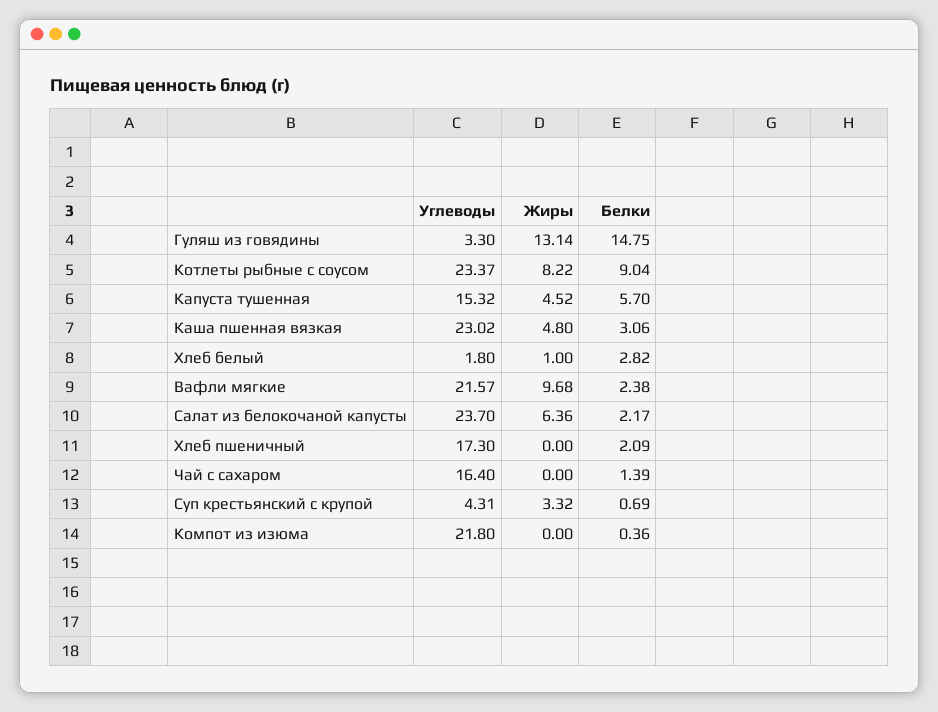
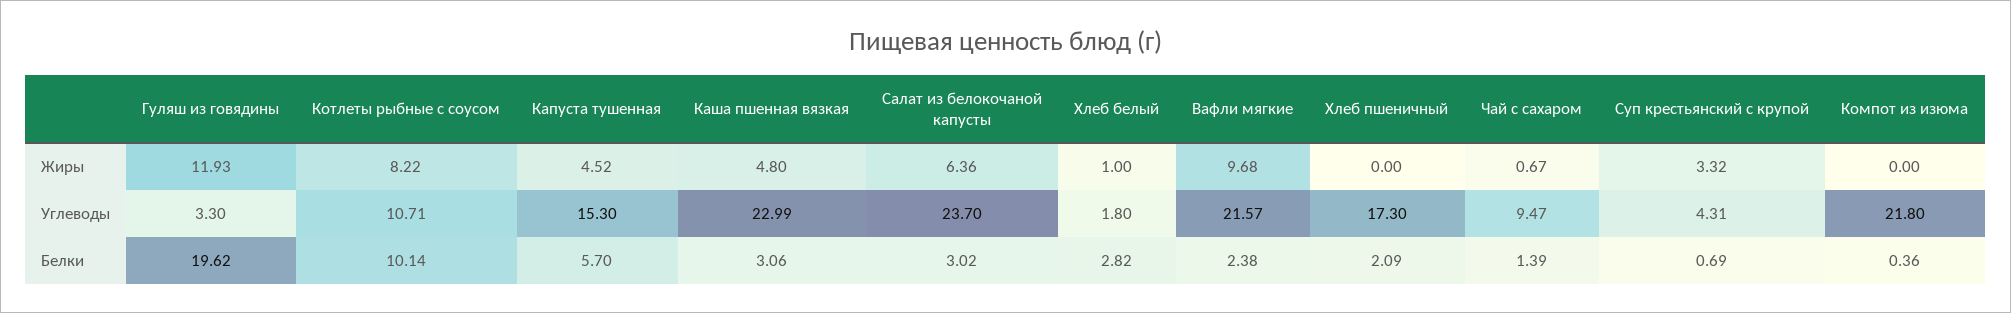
Жиры, Гуляш из говядины: 13.14 -> 11.93
Белки, Гуляш из говядины: 14.75 -> 19.62
Углеводы, Котлеты рыбные с соусом: 23.37 -> 10.71
Белки, Котлеты рыбные с соусом: 9.04 -> 10.14
Углеводы, Капуста тушенная: 15.32 -> 15.3
Углеводы, Каша пшенная вязкая: 23.02 -> 22.99
Белки, Салат из белокочаной капусты: 2.17 -> 3.02
Углеводы, Чай с сахаром: 16.4 -> 9.47
Жиры, Чай с сахаром: 0 -> 0.67

